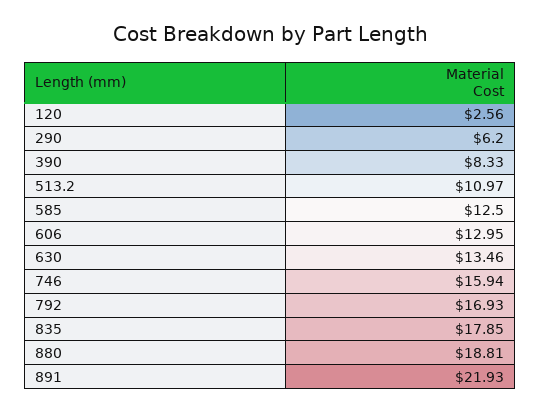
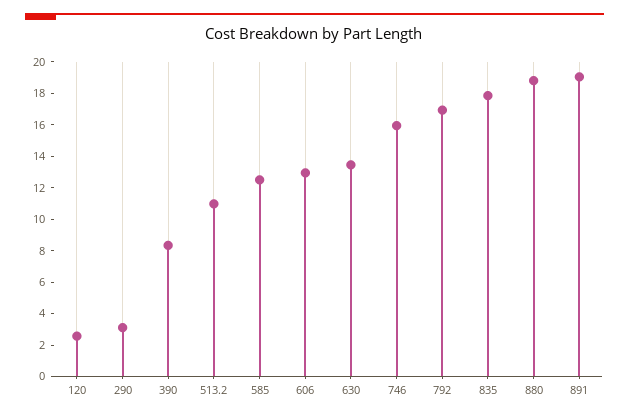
290: 6.2 -> 3
891: 21.93 -> 19

